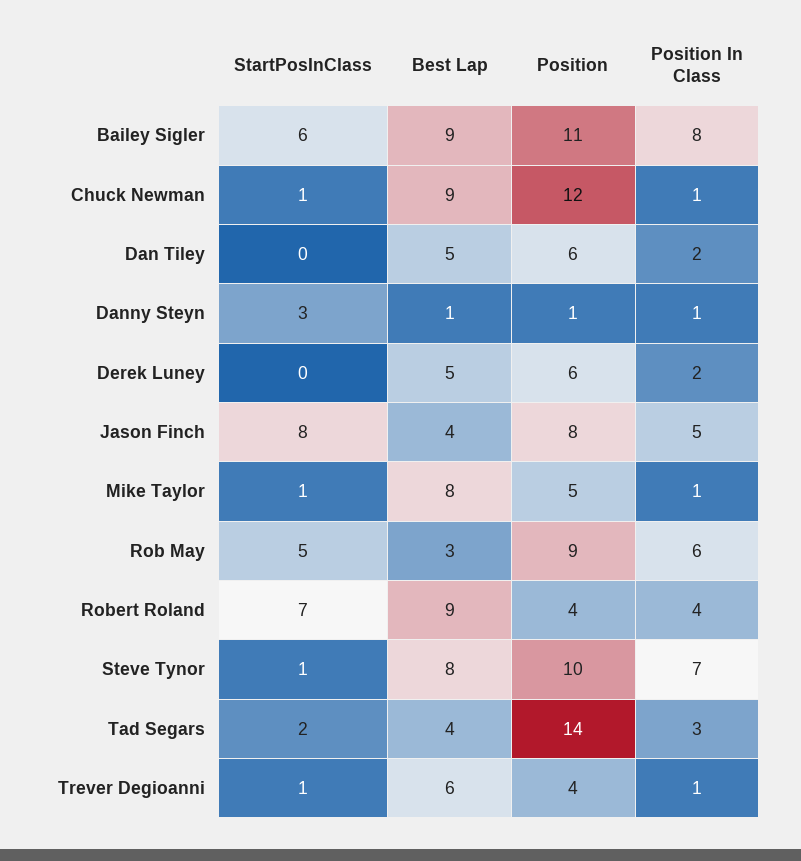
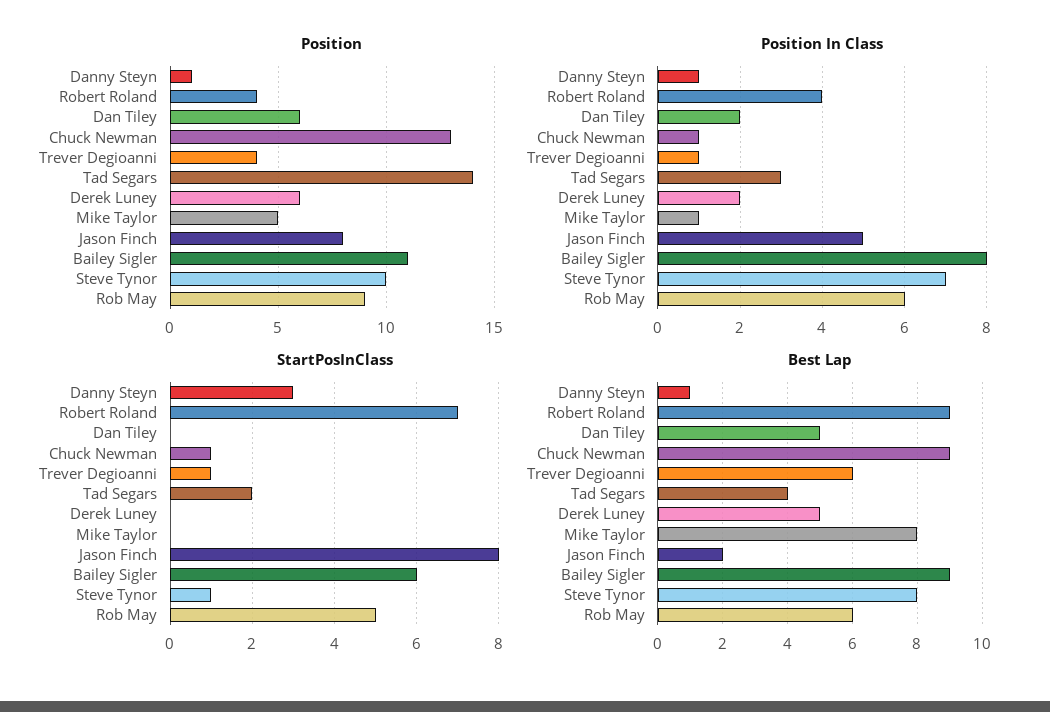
Position, Chuck Newman: 12 -> 13
Best Lap, Jason Finch: 4 -> 2
StartPosInClass, Mike Taylor: 1 -> 0
Best Lap, Rob May: 3 -> 6

